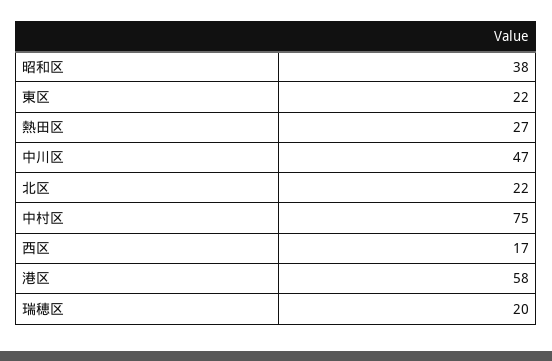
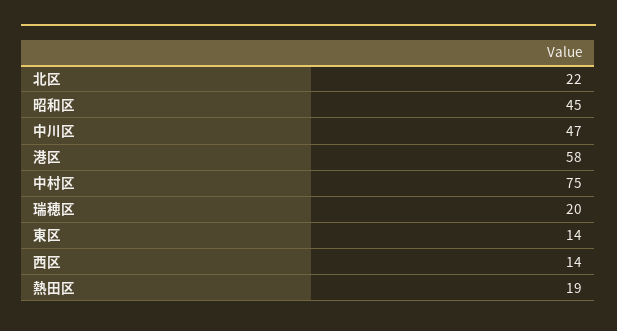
昭和区: 38 -> 45
東区: 22 -> 14
熱田区: 27 -> 19
西区: 17 -> 14

